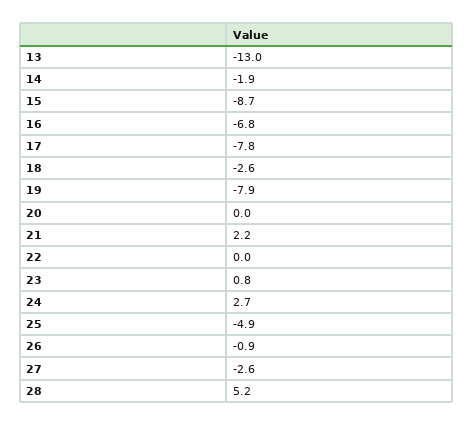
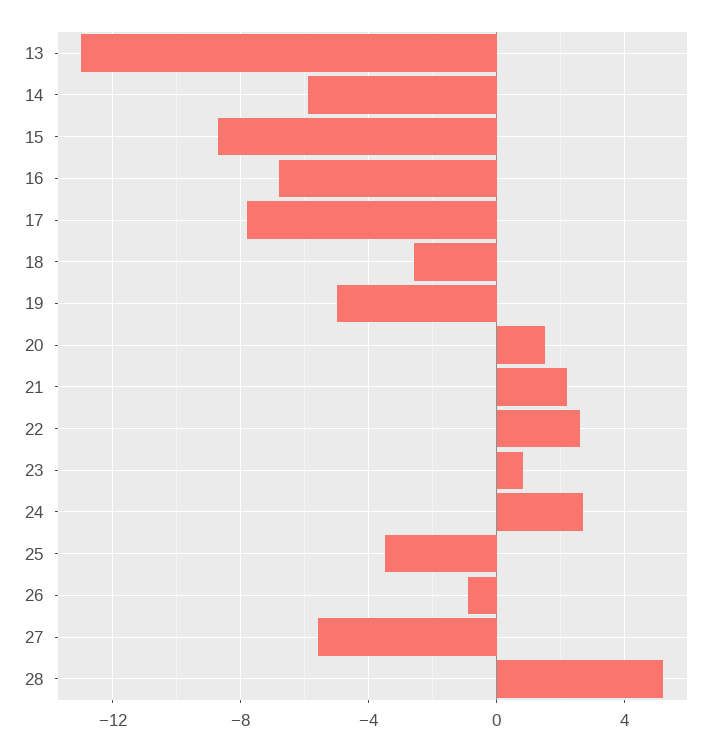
14: -1.9 -> -6
19: -7.9 -> -5
20: 0 -> 1.5
22: 0 -> 2.5
25: -4.9 -> -3.5
27: -2.6 -> -5.5

